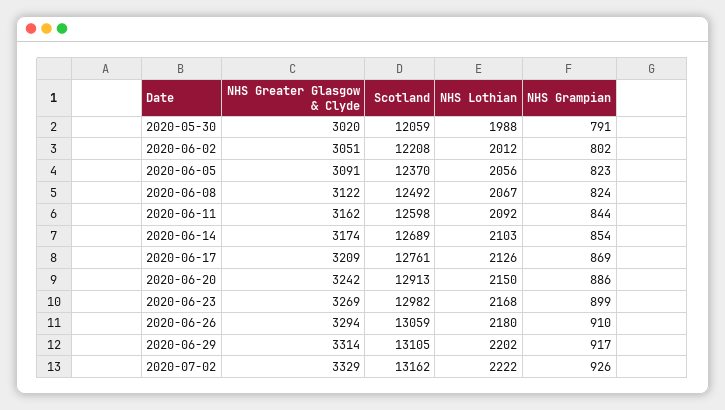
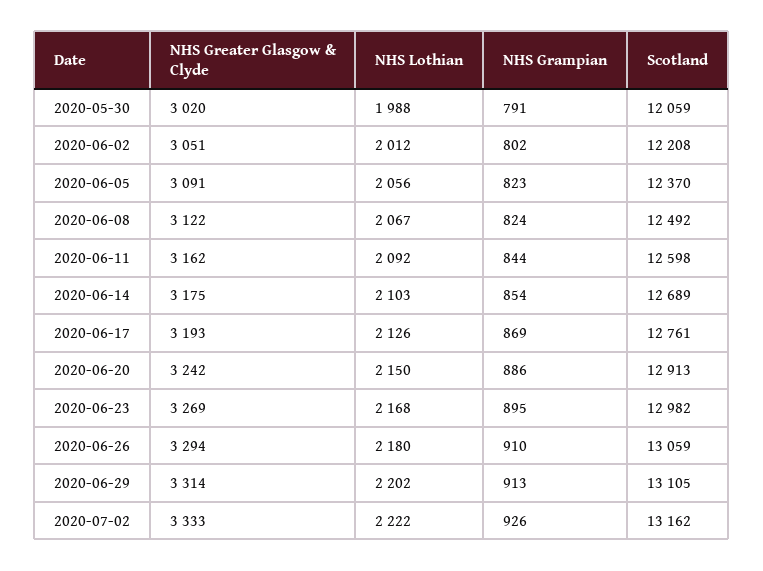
NHS Greater Glasgow & Clyde, 2020-06-14: 3174 -> 3175
NHS Greater Glasgow & Clyde, 2020-06-17: 3209 -> 3193
NHS Grampian, 2020-06-23: 899 -> 895
NHS Grampian, 2020-06-29: 917 -> 913
NHS Greater Glasgow & Clyde, 2020-07-02: 3329 -> 3333

